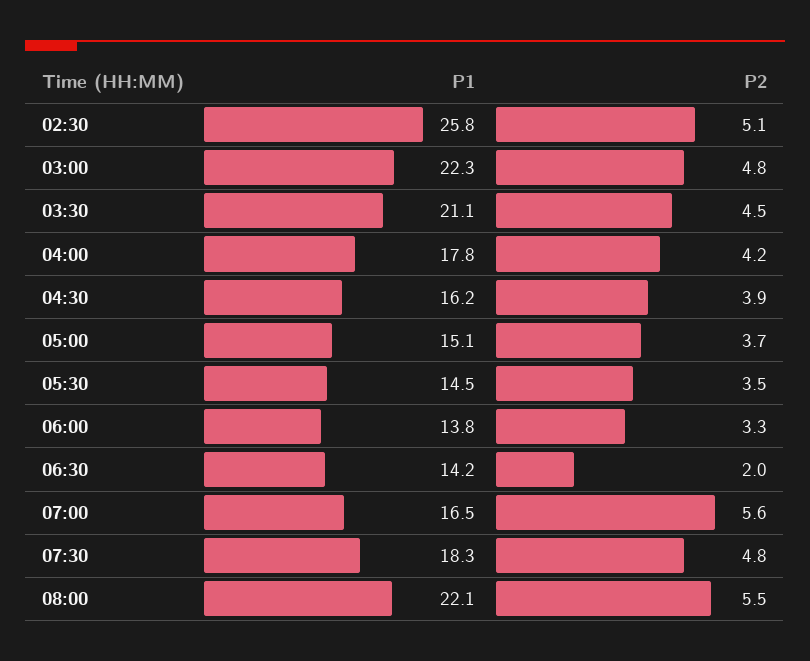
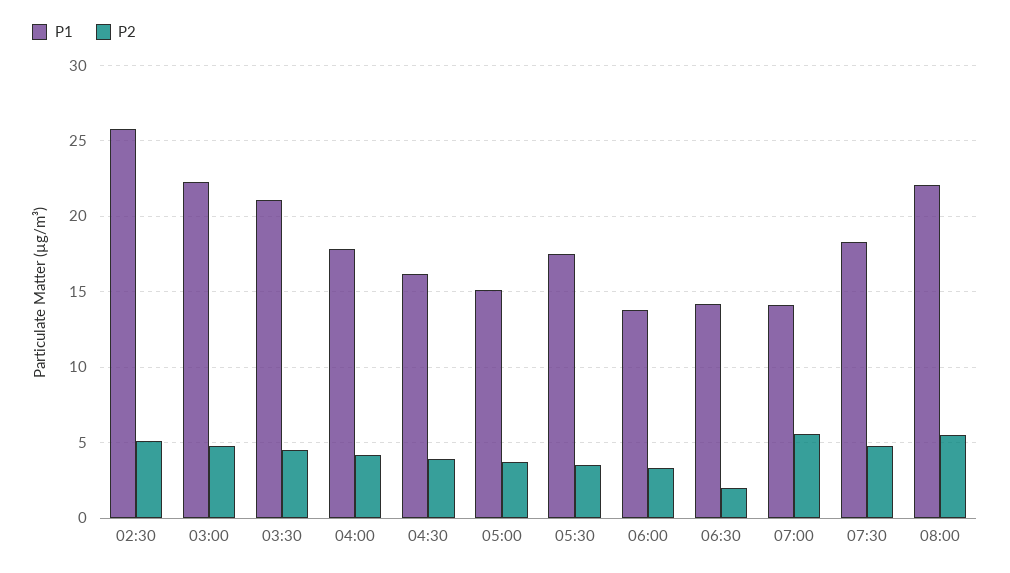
P1, 05:30: 14.5 -> 17.5
P1, 07:00: 16.5 -> 14

